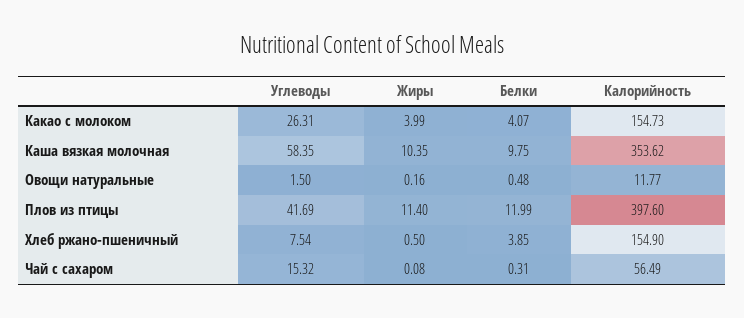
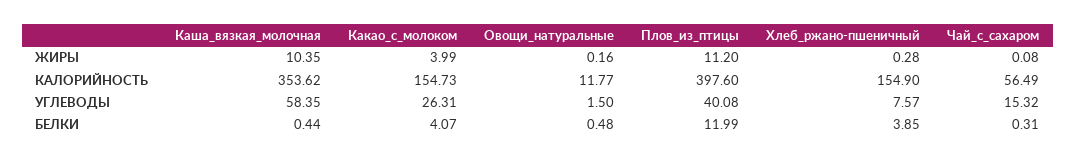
Белки, Каша вязкая молочная: 9.75 -> 0.44
Углеводы, Плов из птицы: 41.69 -> 40.08
Жиры, Плов из птицы: 11.4 -> 11.2
Углеводы, Хлеб ржано-пшеничный: 7.54 -> 7.57
Жиры, Хлеб ржано-пшеничный: 0.5 -> 0.28

